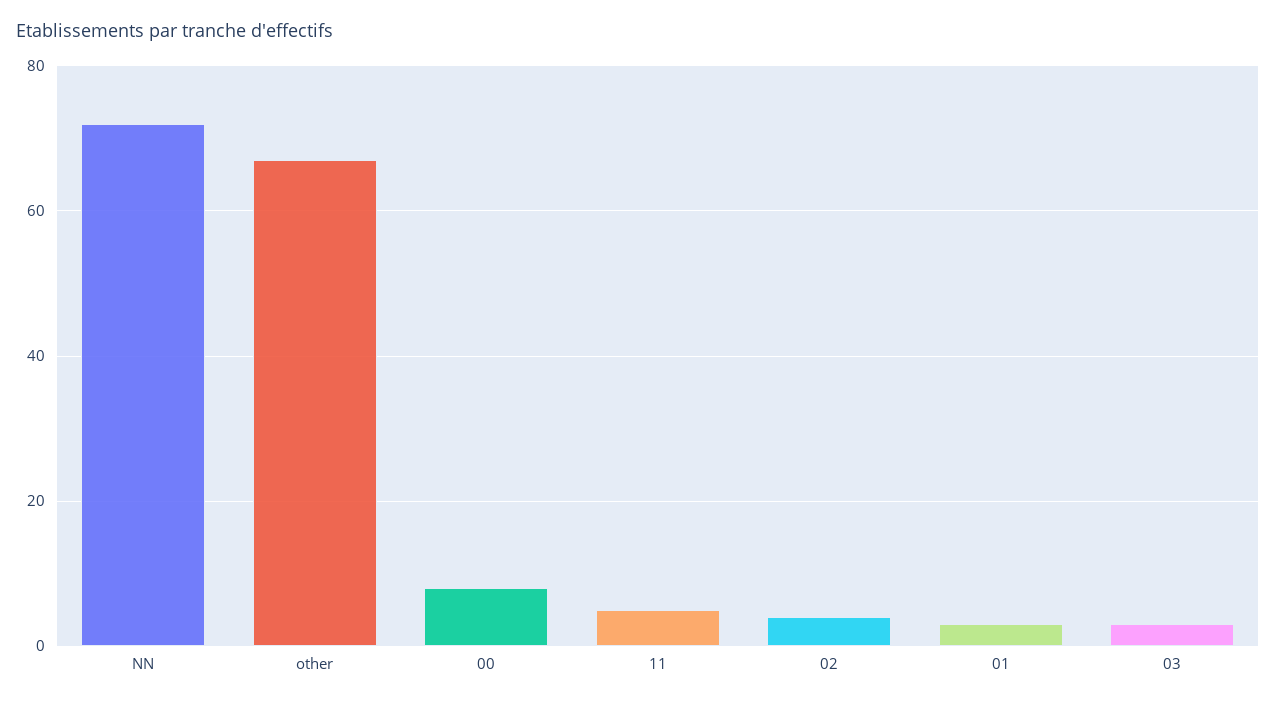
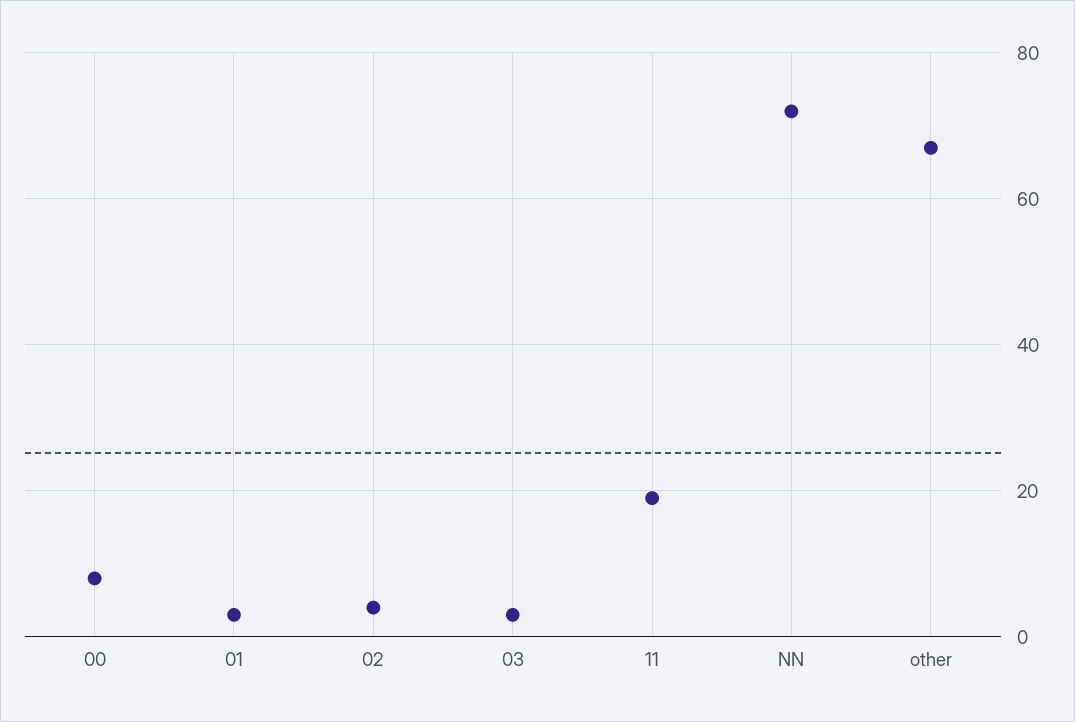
11: 5 -> 20

